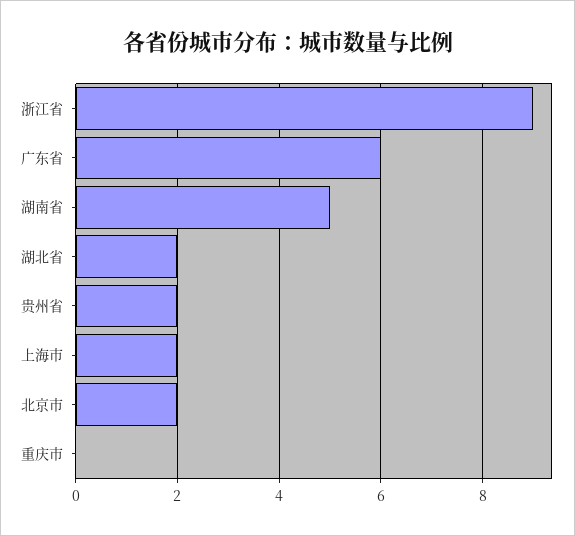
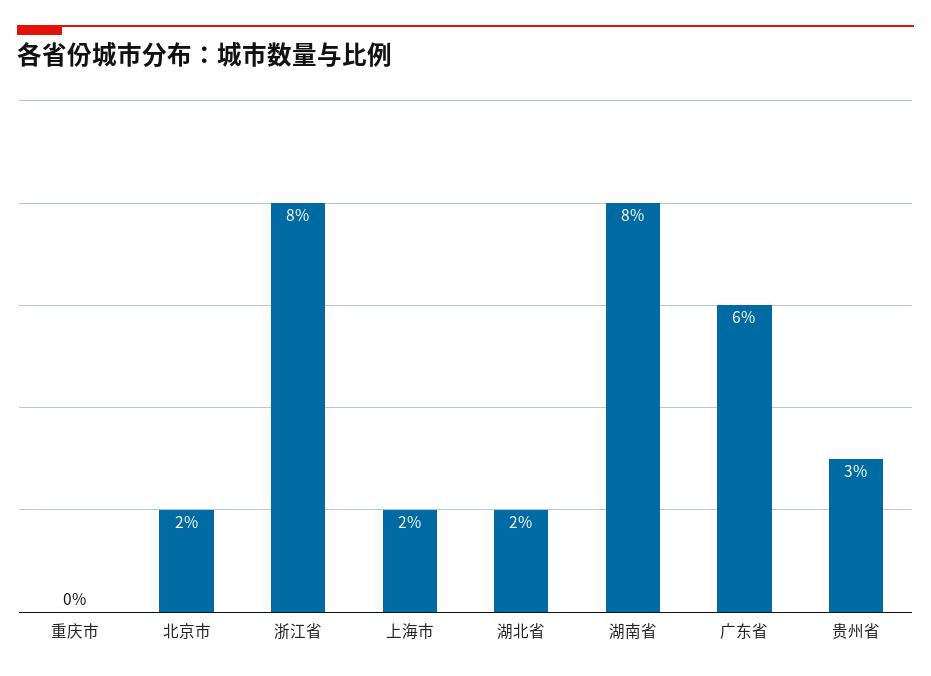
浙江省: 9 -> 8
湖南省: 5 -> 8
贵州省: 2 -> 3

